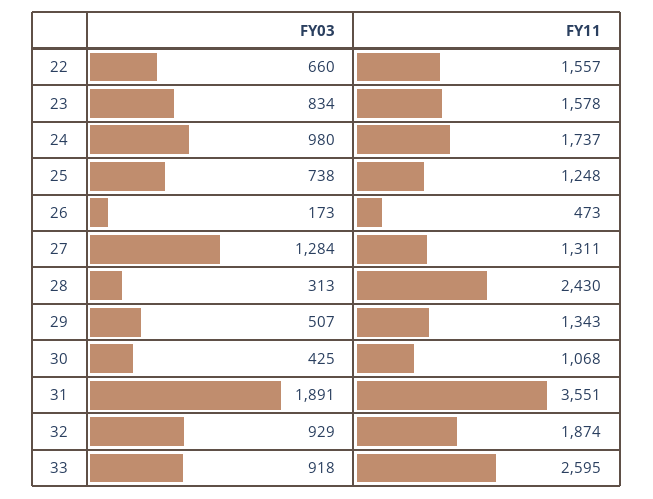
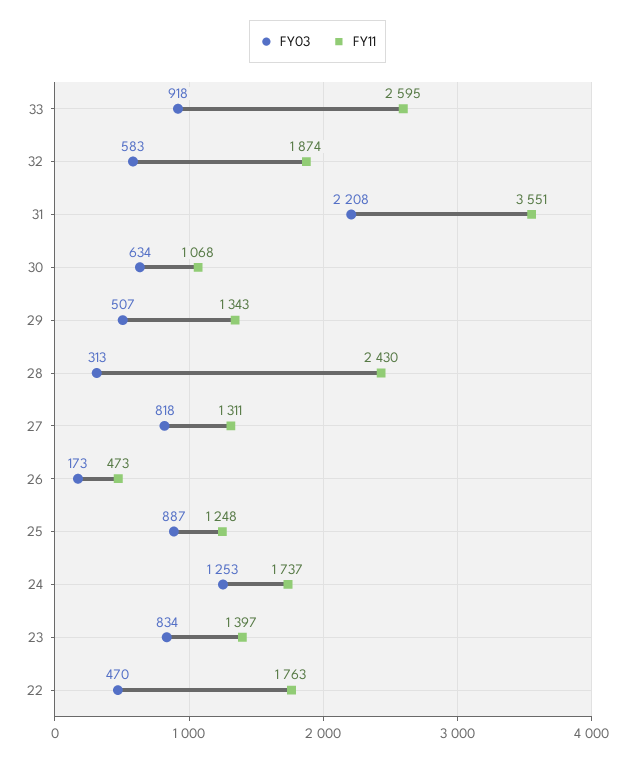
FY03, 22: 660 -> 470
FY11, 22: 1557 -> 1763
FY11, 23: 1578 -> 1397
FY03, 24: 980 -> 1253
FY03, 25: 738 -> 887
FY03, 27: 1284 -> 818
FY03, 30: 425 -> 634
FY03, 31: 1891 -> 2208
FY03, 32: 929 -> 583

